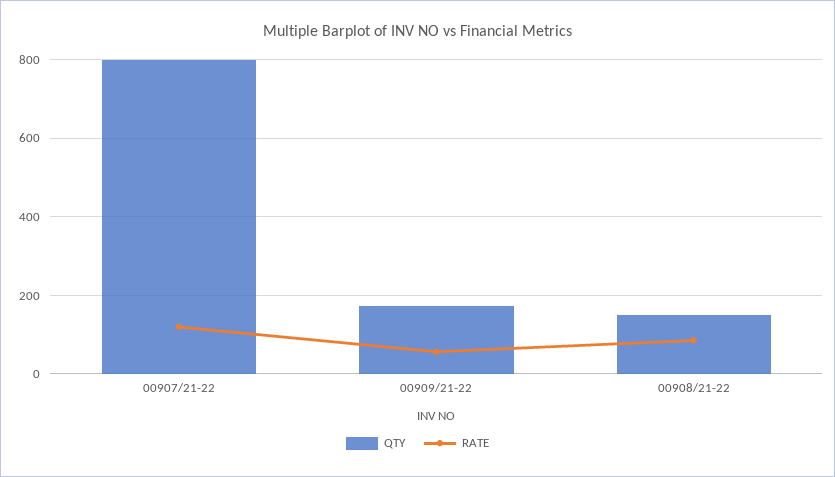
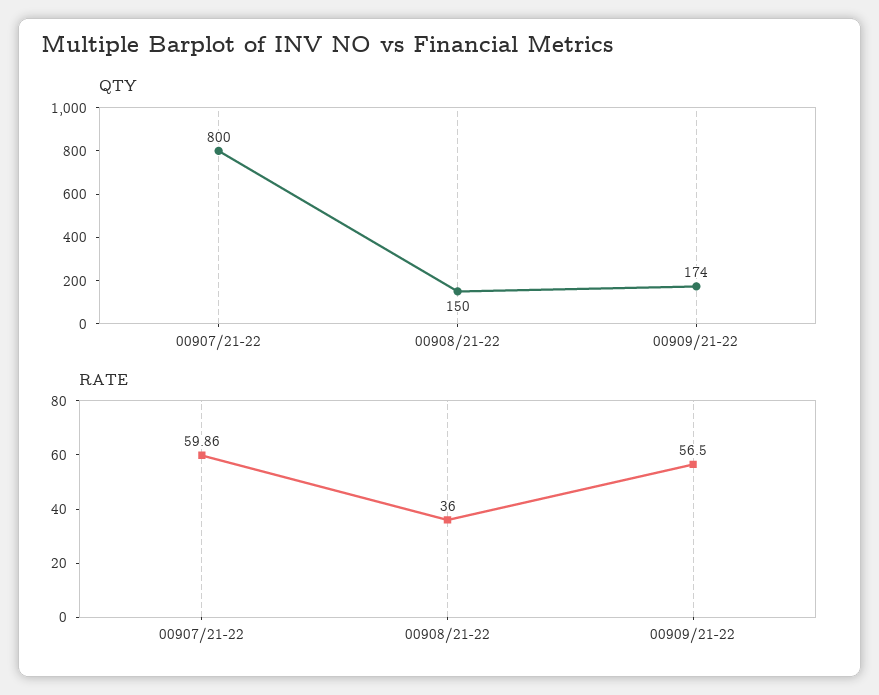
RATE, 00907/21-22: 120 -> 59.86
RATE, 00908/21-22: 80 -> 36

